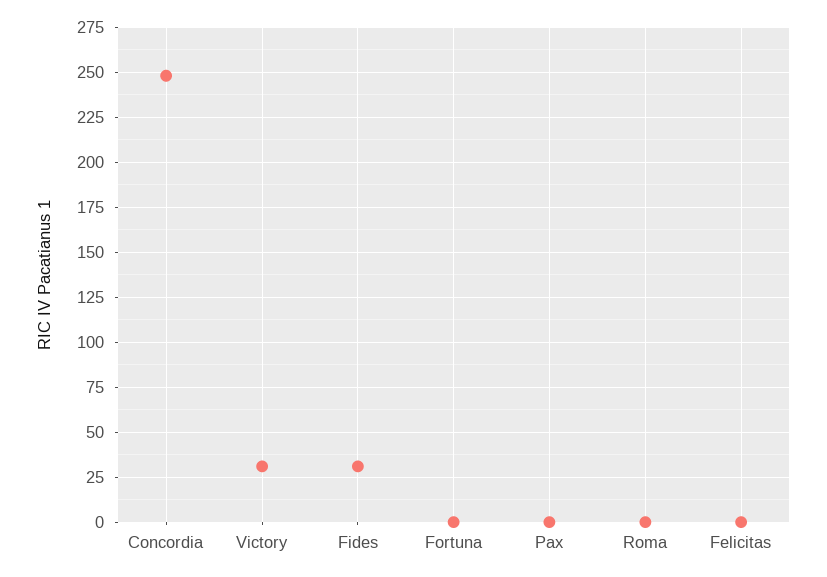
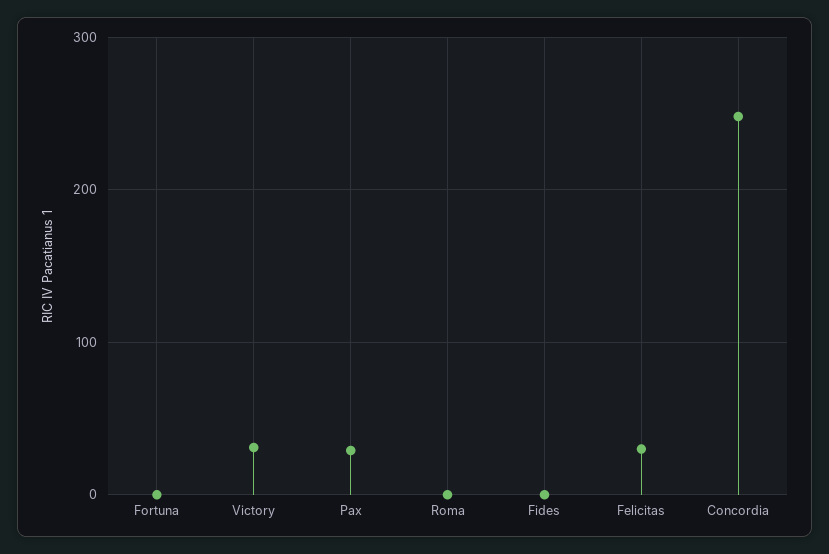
Fides: 30 -> 0
Pax: 0 -> 30
Felicitas: 0 -> 30

